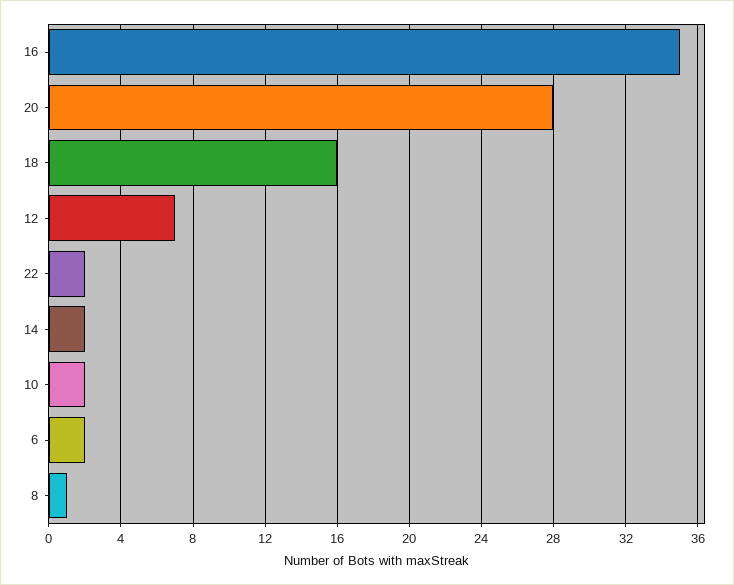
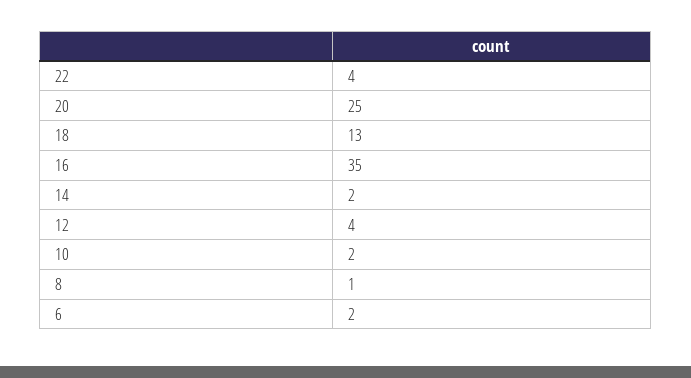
20: 28 -> 25
18: 16 -> 13
12: 7 -> 4
22: 2 -> 4

